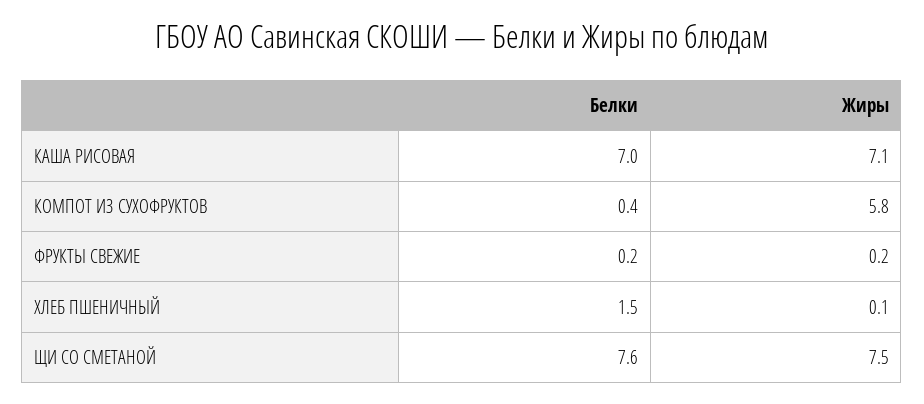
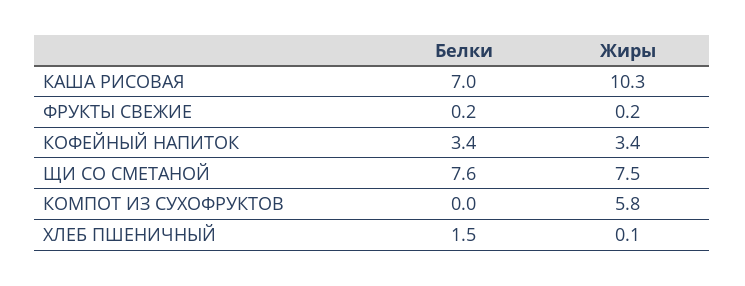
Жиры, КАША РИСОВАЯ: 7.1 -> 10.3
Белки, КОМПОТ ИЗ СУХОФРУКТОВ: 0.4 -> 0
Белки, КОФЕЙНЫЙ НАПИТОК: none -> 3.4
Жиры, КОФЕЙНЫЙ НАПИТОК: none -> 3.4

